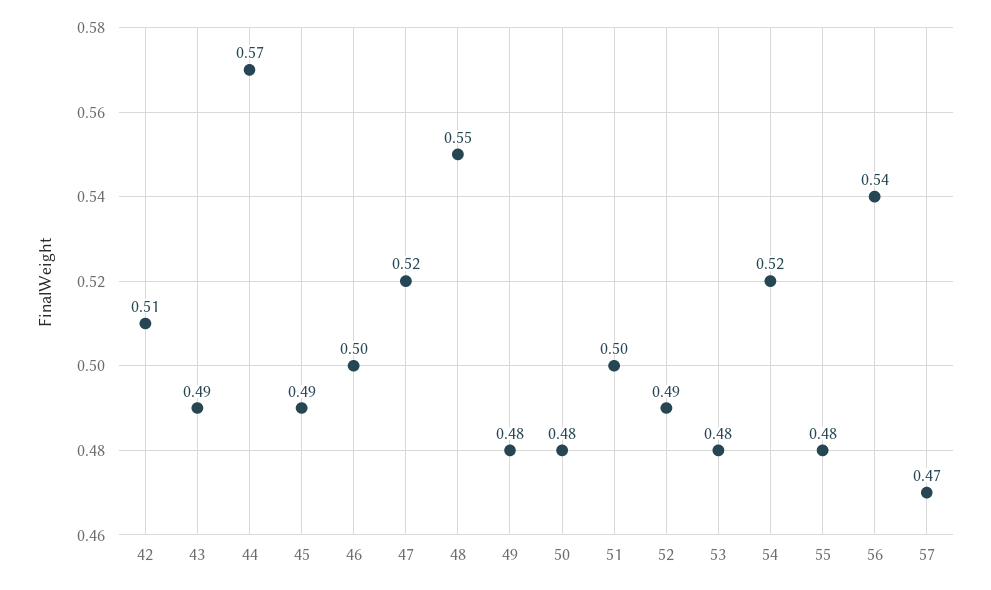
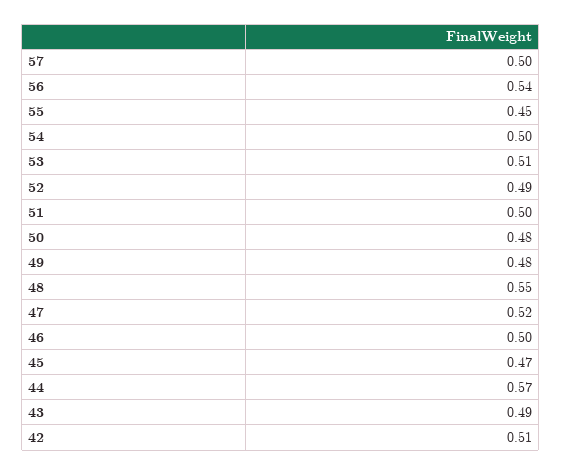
45: 0.49 -> 0.47
53: 0.48 -> 0.51
54: 0.52 -> 0.5
55: 0.48 -> 0.45
57: 0.47 -> 0.5

